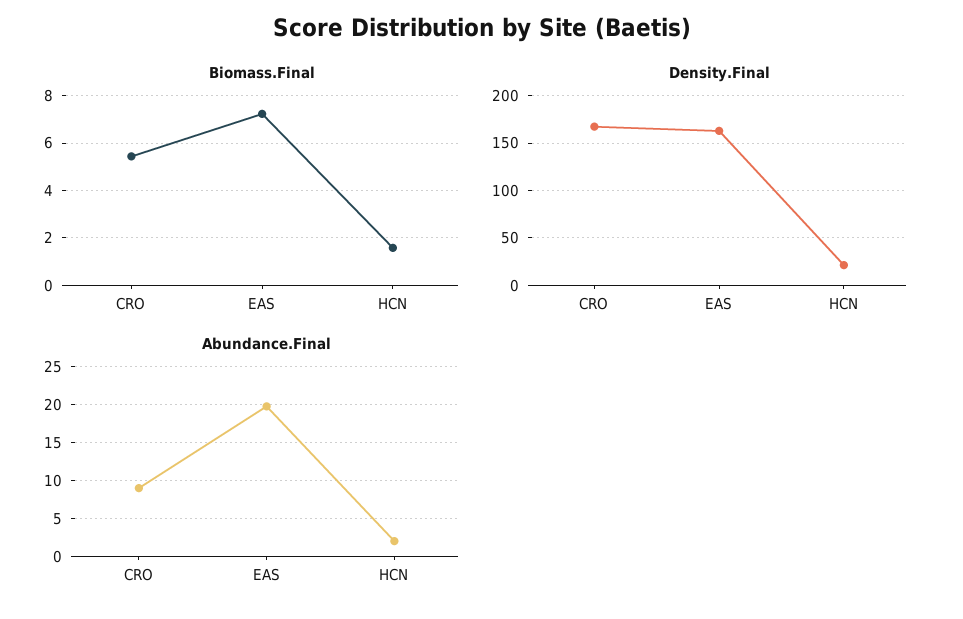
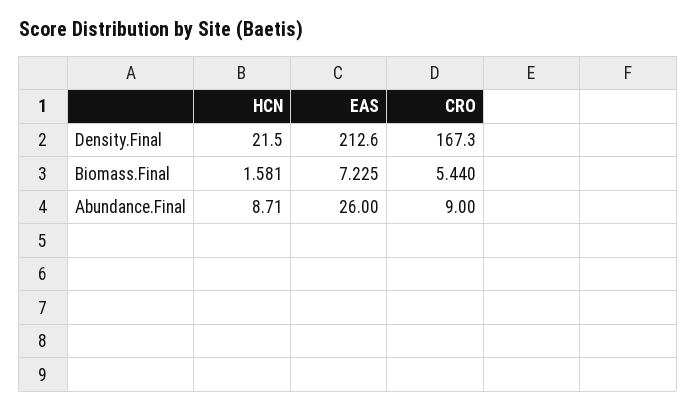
Density.Final, EAS: 160 -> 212.6
Abundance.Final, EAS: 20 -> 26
Abundance.Final, HCN: 2 -> 8.71

